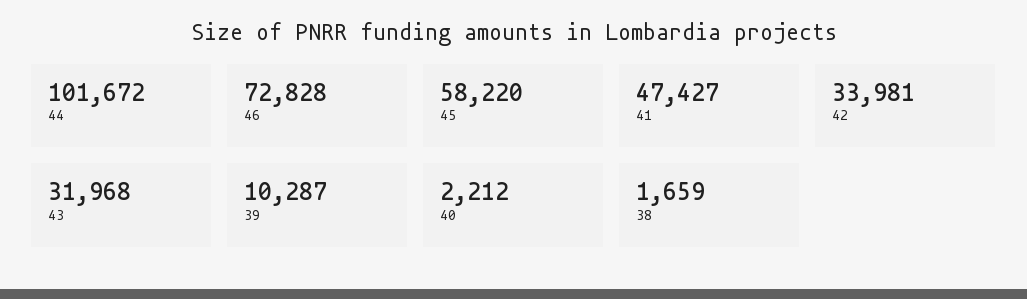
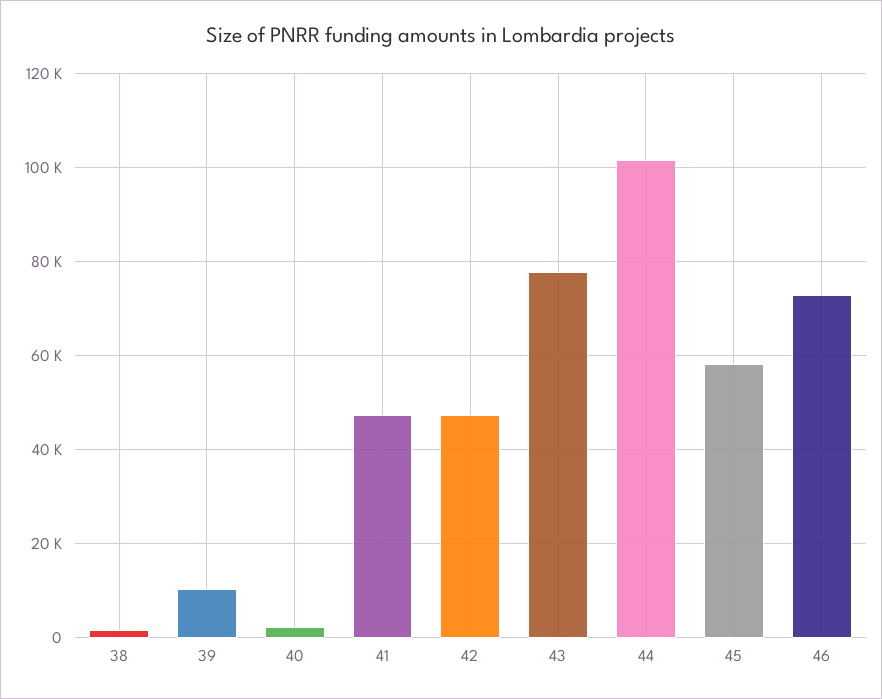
42: 33981 -> 48000
43: 31968 -> 78000

